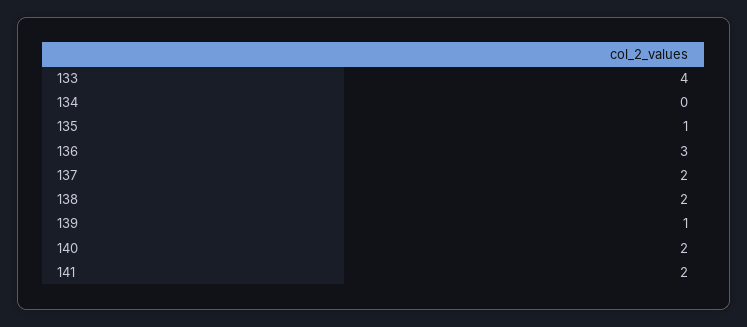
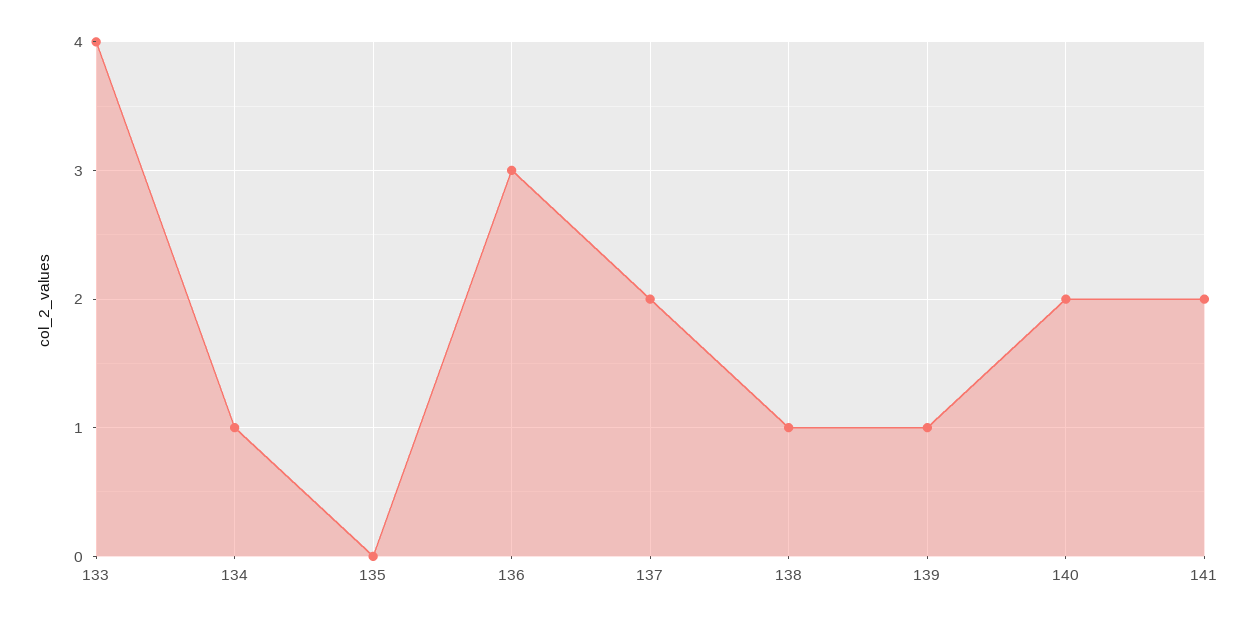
134: 0 -> 1
135: 1 -> 0
138: 2 -> 1

